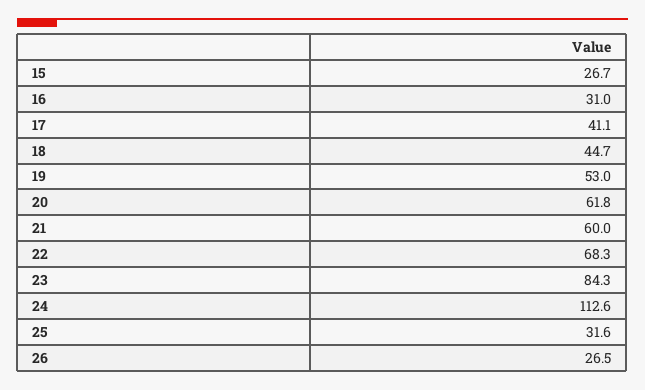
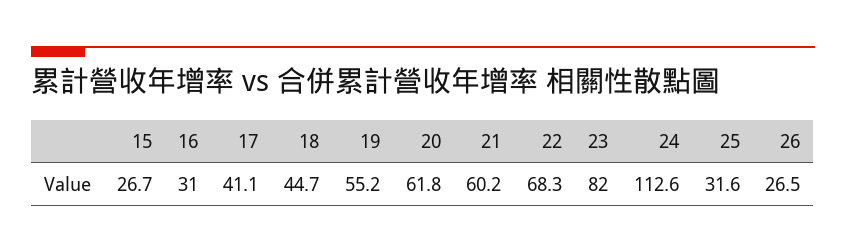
19: 53 -> 55.2
21: 60 -> 60.2
23: 84.3 -> 82

